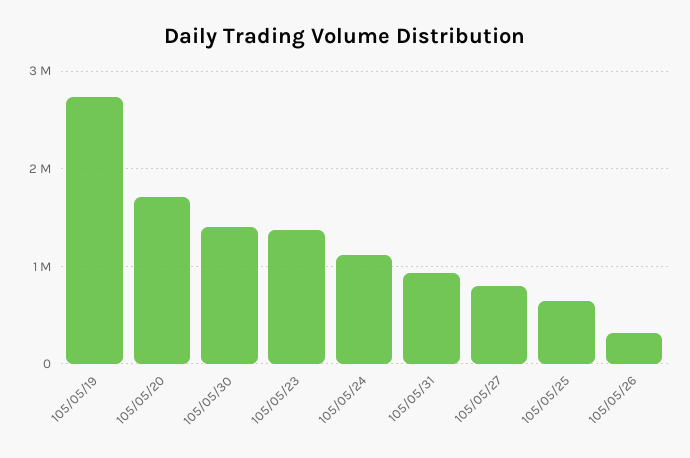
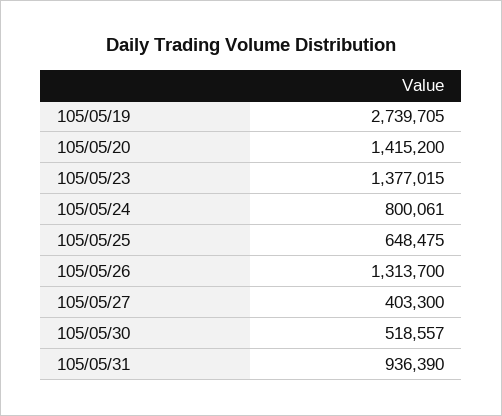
105/05/20: 1700000 -> 1415200
105/05/30: 1400000 -> 518557
105/05/24: 1100000 -> 800061
105/05/27: 800000 -> 403300
105/05/26: 300000 -> 1313700

